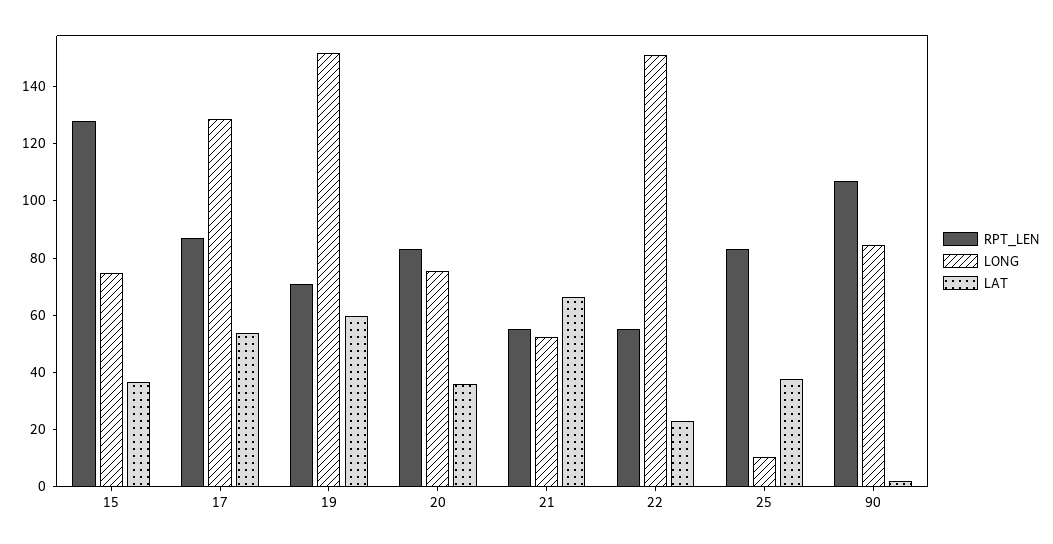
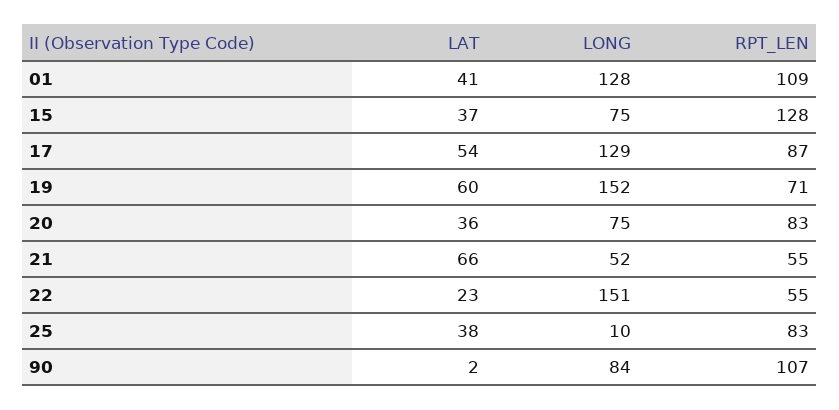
LAT, 01: none -> 41
LONG, 01: none -> 128
RPT_LEN, 01: none -> 109

